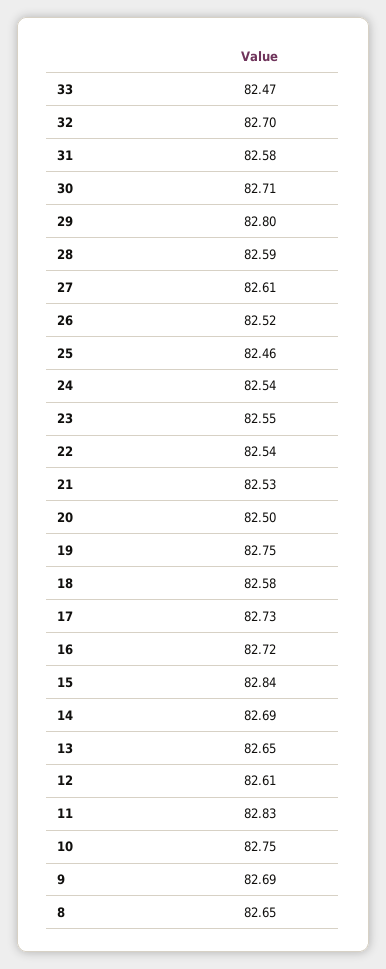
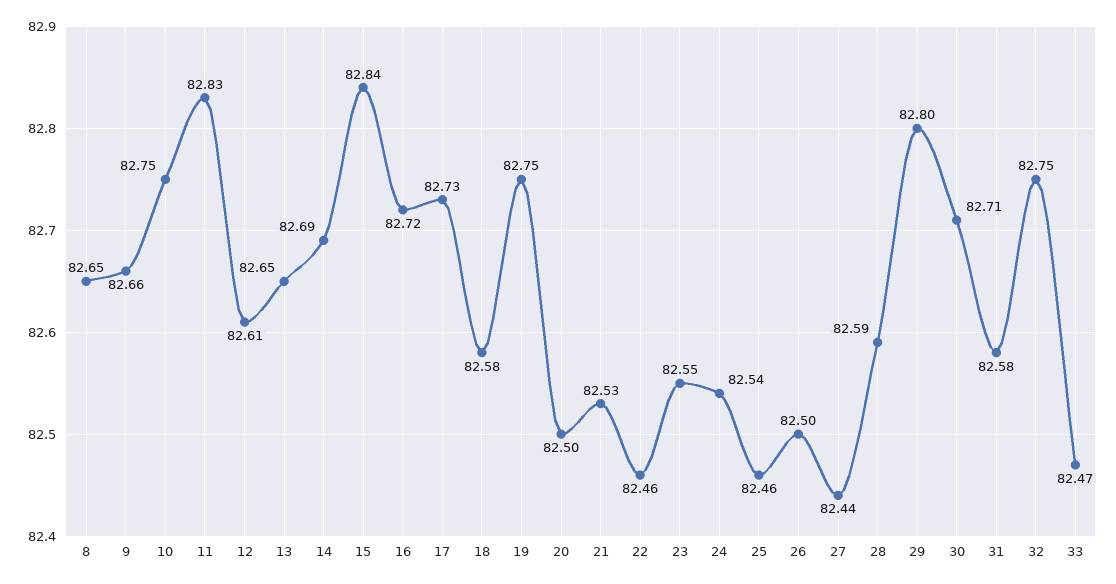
32: 82.7 -> 82.75
27: 82.61 -> 82.44
26: 82.52 -> 82.5
22: 82.54 -> 82.46
9: 82.69 -> 82.66

